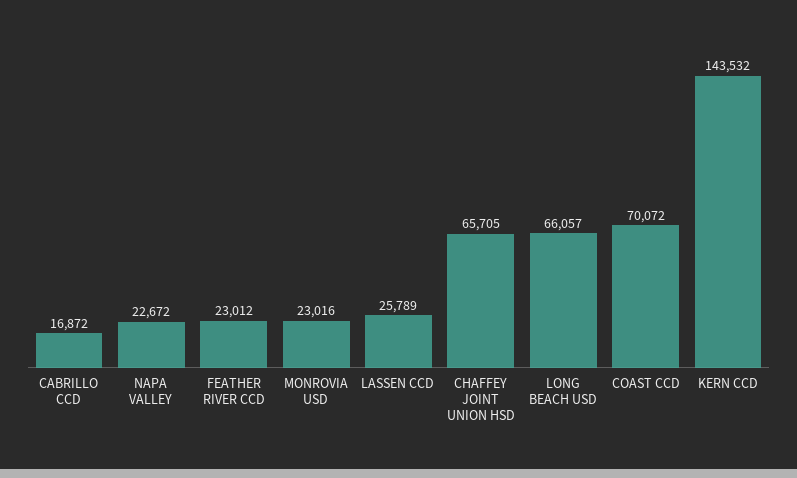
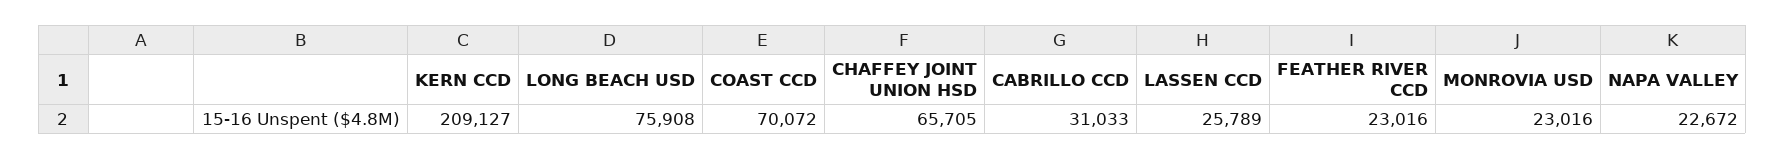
CABRILLO CCD: 16872 -> 31033
FEATHER RIVER CCD: 23012 -> 23016
LONG BEACH USD: 66057 -> 75908
KERN CCD: 143532 -> 209127

